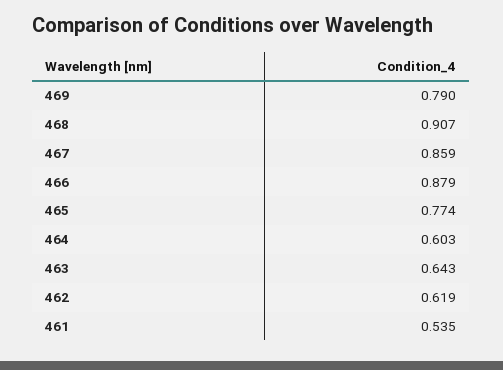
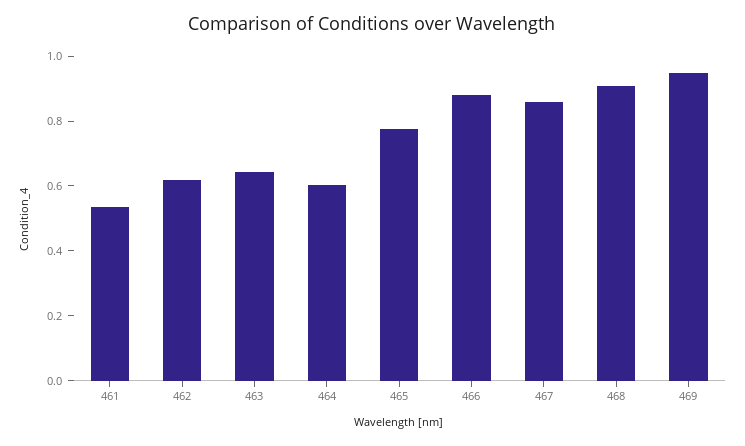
469: 0.79 -> 0.95

